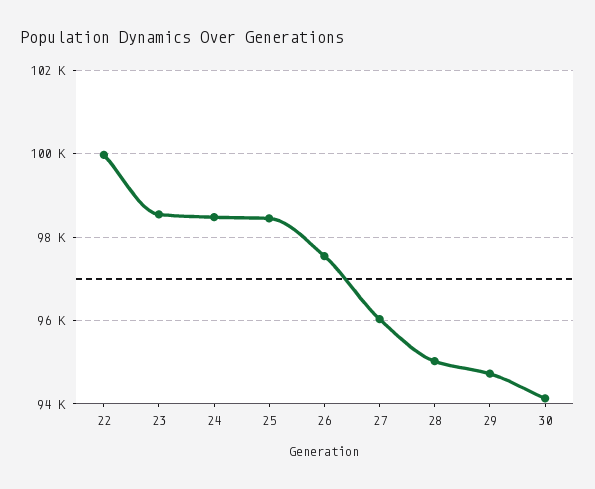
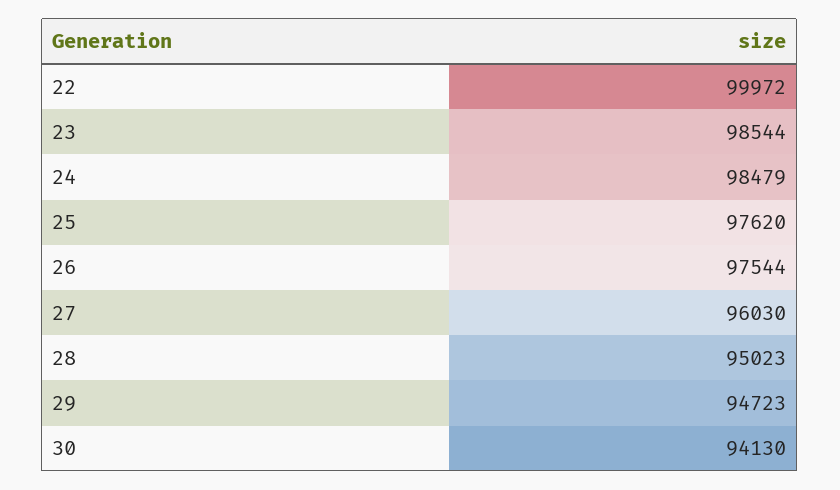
25: 98400 -> 97620

